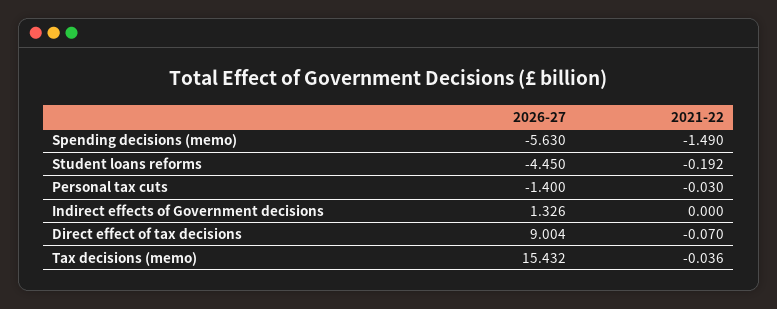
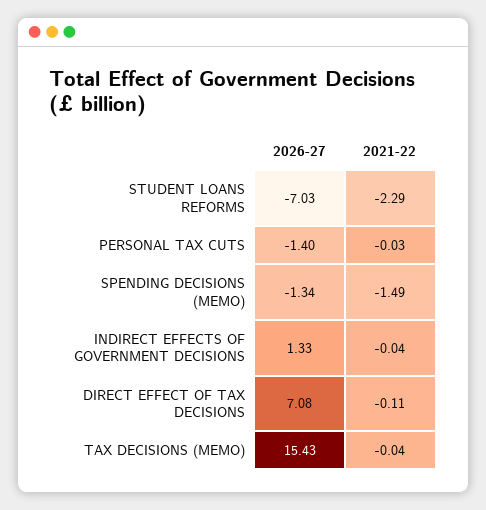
2026-27, Spending decisions (memo): -5.63 -> -1.34
2026-27, Student loans reforms: -4.45 -> -7.03
2021-22, Student loans reforms: -0.192 -> -2.29
2021-22, Indirect effects of Government decisions: 0 -> -0.04
2026-27, Direct effect of tax decisions: 9.004 -> 7.08
2021-22, Direct effect of tax decisions: -0.07 -> -0.11

